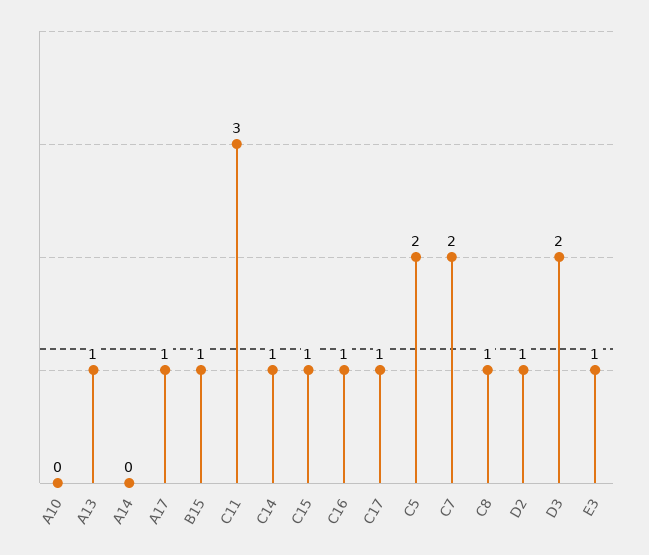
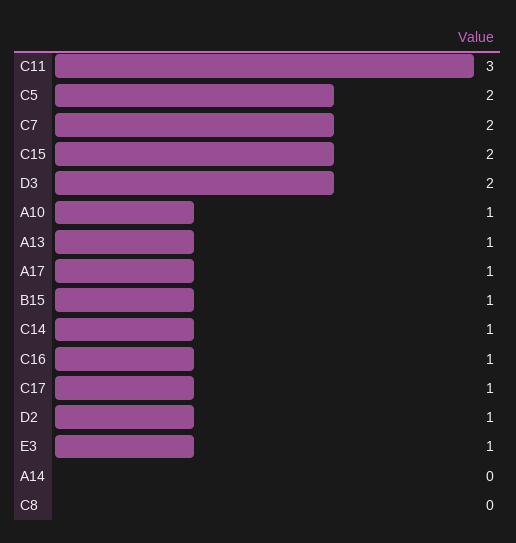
A10: 0 -> 1
C15: 1 -> 2
C8: 1 -> 0

